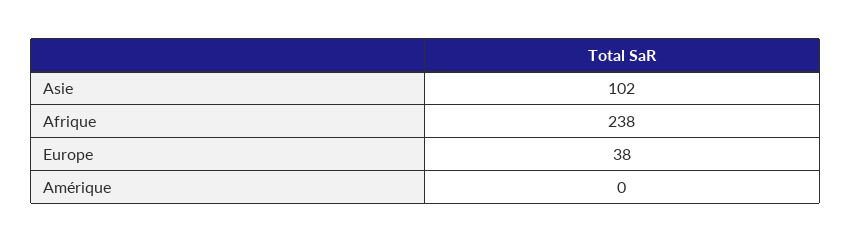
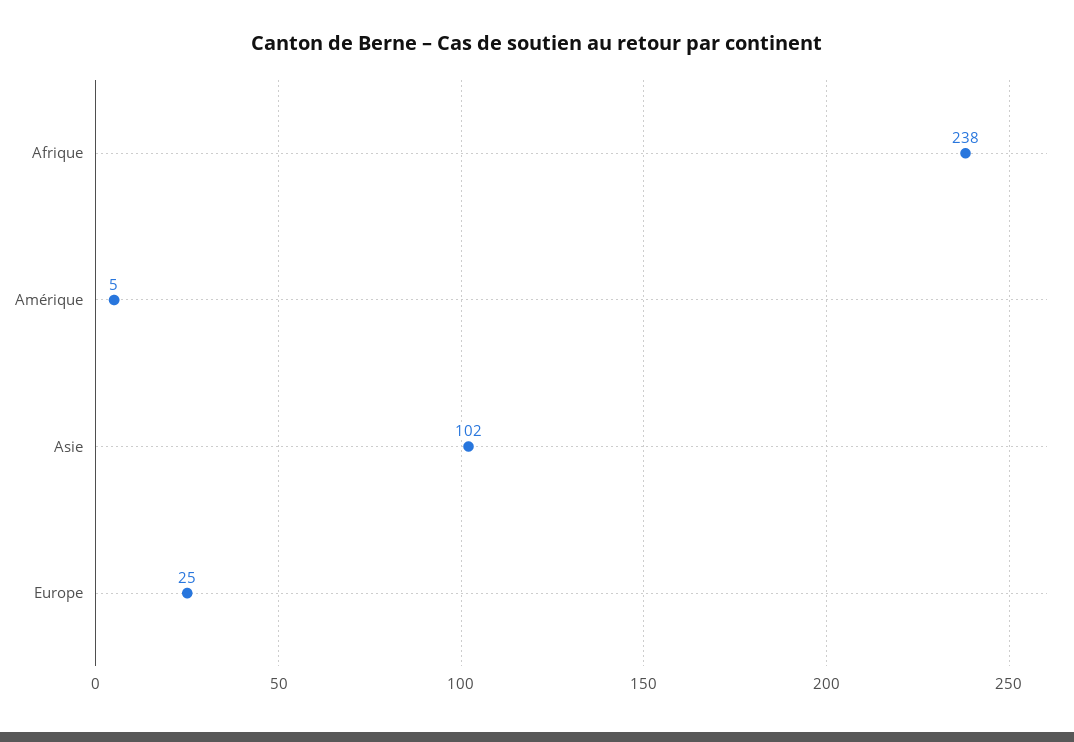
Europe: 38 -> 25
Amérique: 0 -> 5

